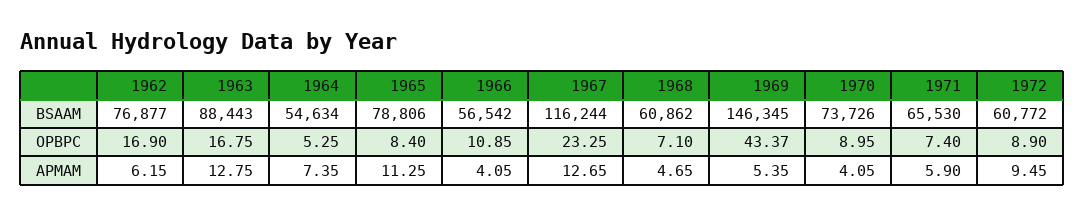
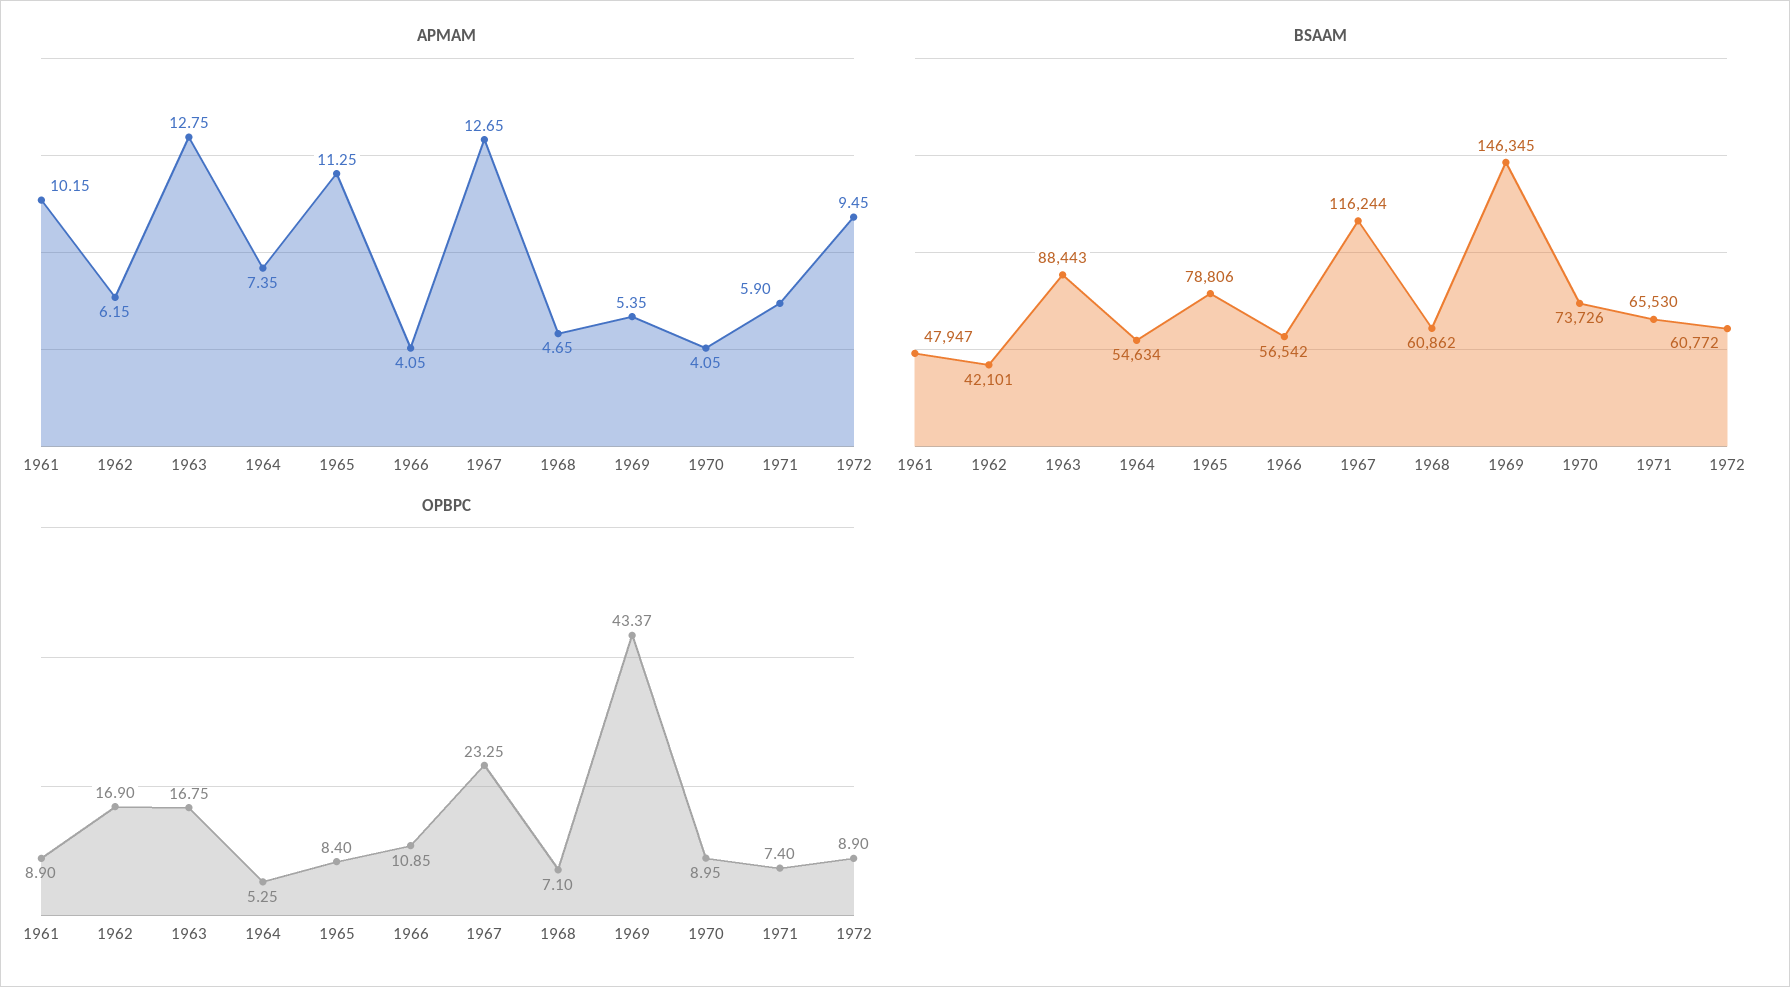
BSAAM, 1962: 76877 -> 42101
APMAM, 1961: none -> 10.15
BSAAM, 1961: none -> 47947
OPBPC, 1961: none -> 8.9

